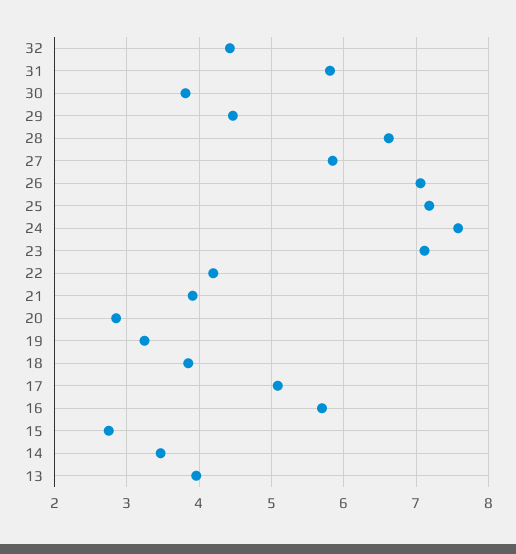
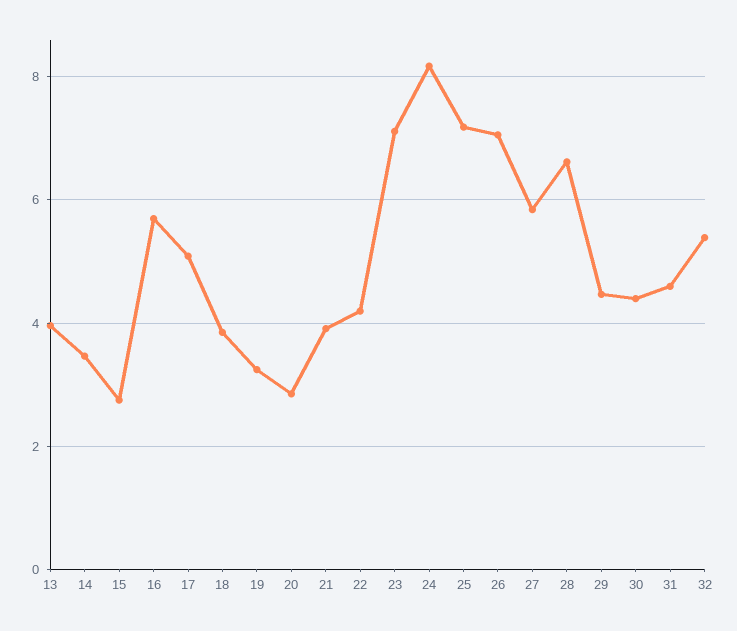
32: 4.4 -> 5.4
31: 5.8 -> 4.6
30: 3.8 -> 4.4
24: 7.6 -> 8.2

